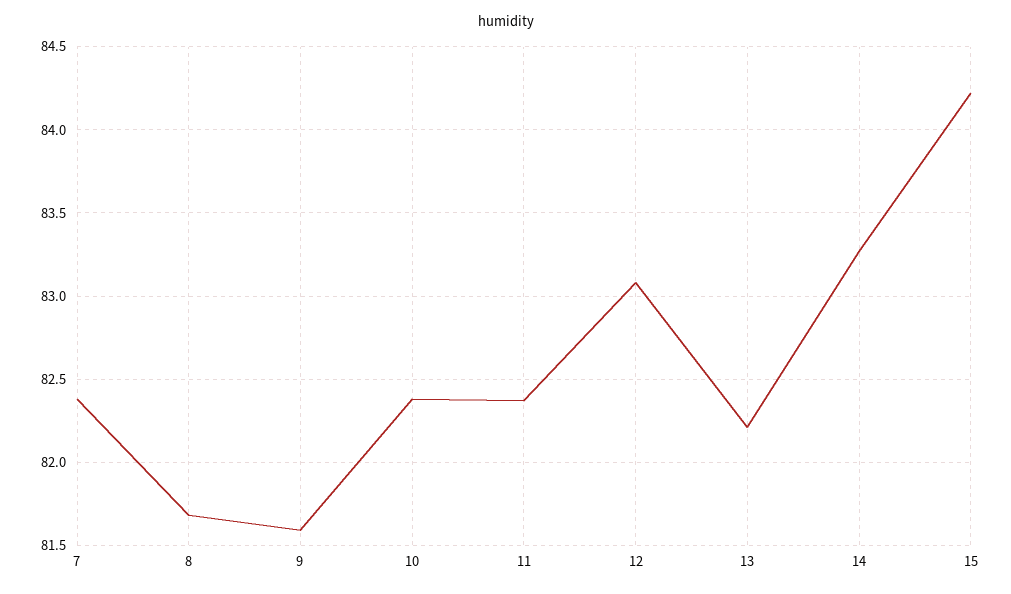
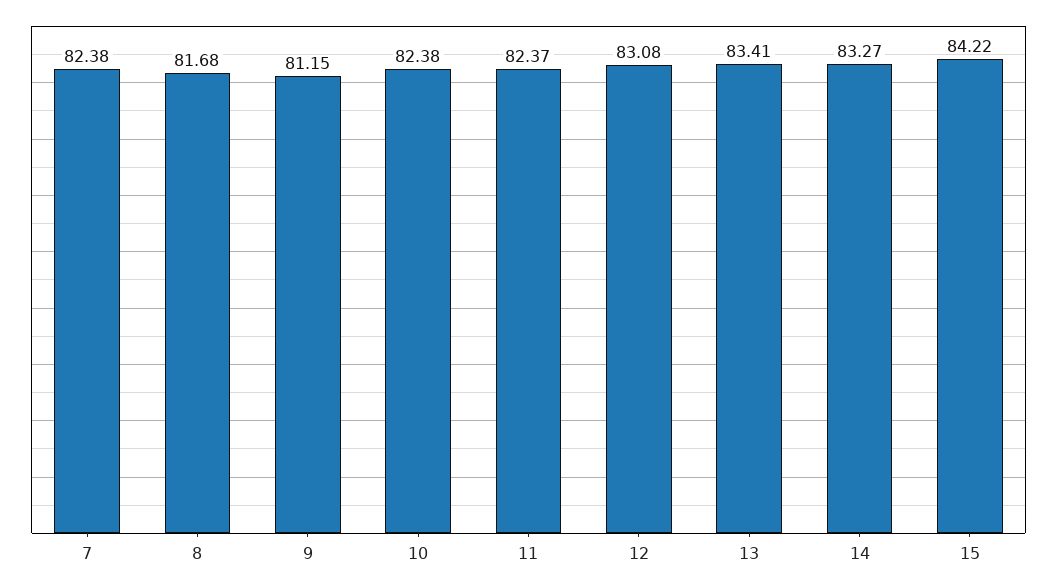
9: 81.6 -> 81.15
13: 82.2 -> 83.41

